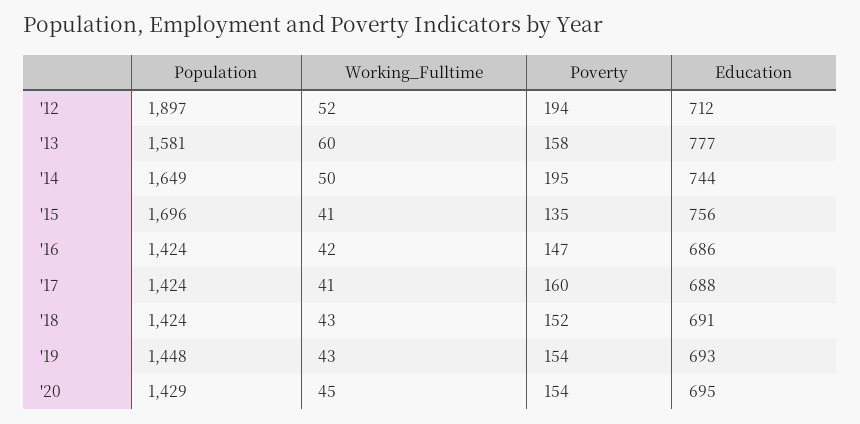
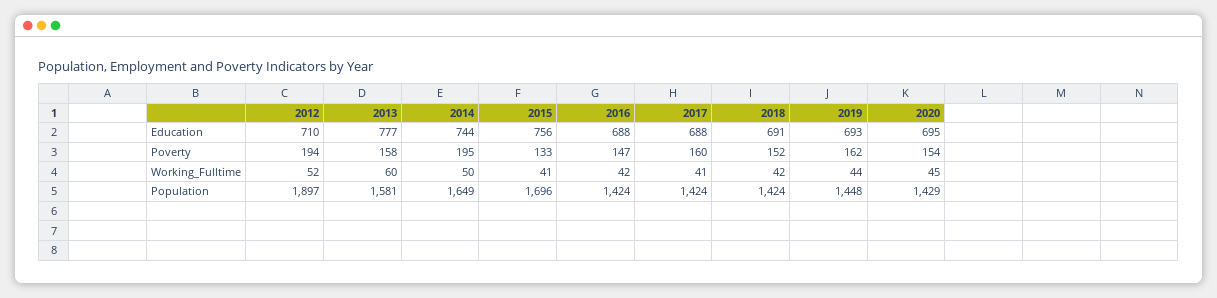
Education, '12: 712 -> 710
Poverty, '15: 135 -> 133
Education, '16: 686 -> 688
Working_Fulltime, '18: 43 -> 42
Working_Fulltime, '19: 43 -> 44
Poverty, '19: 154 -> 162

